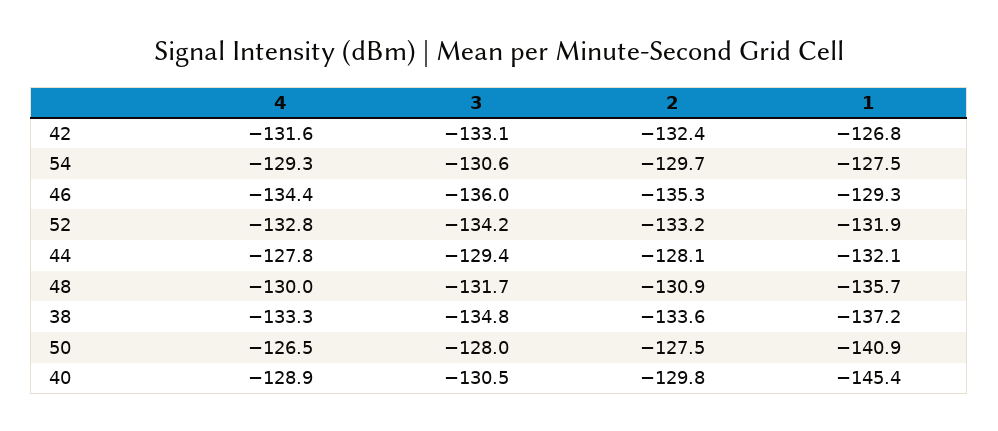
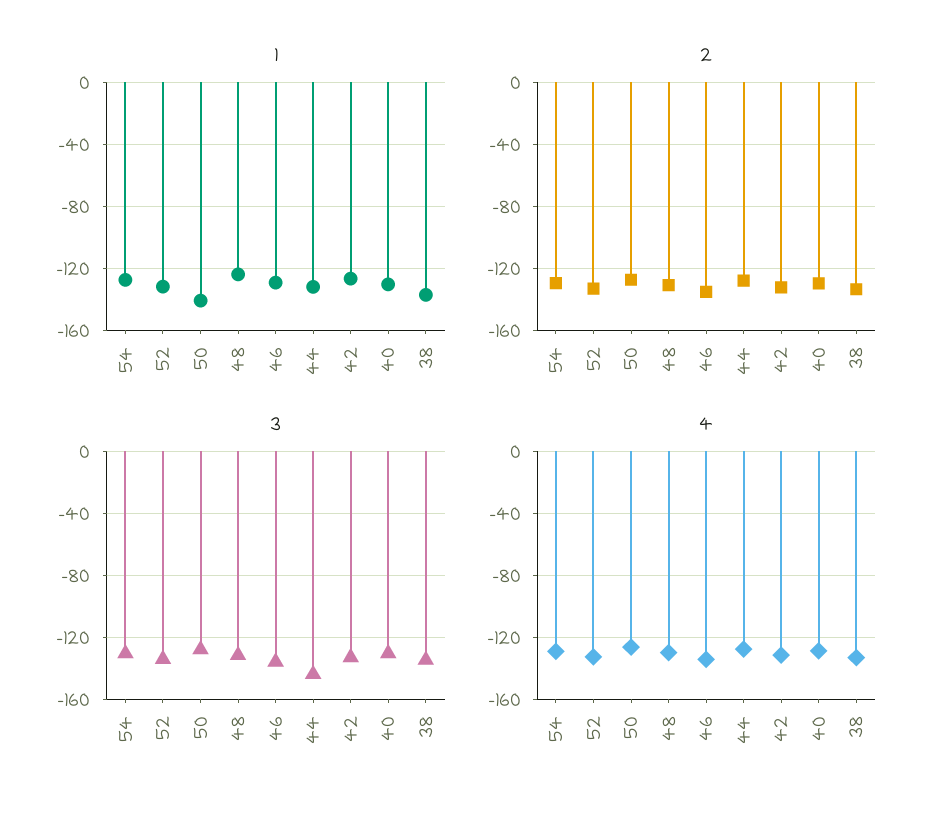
3, 44: -129.4 -> -145
1, 48: -135.7 -> -125
1, 40: -145.4 -> -130

